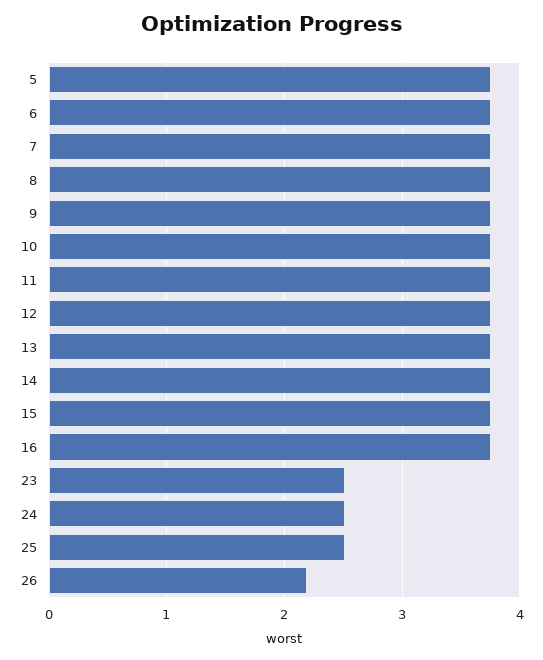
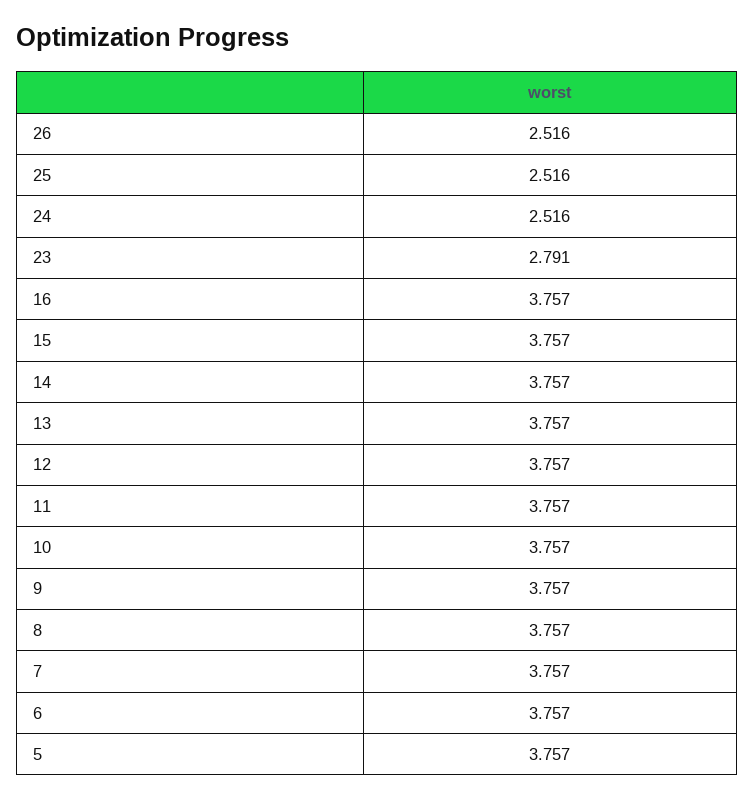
23: 2.5 -> 2.791
26: 2.2 -> 2.516

